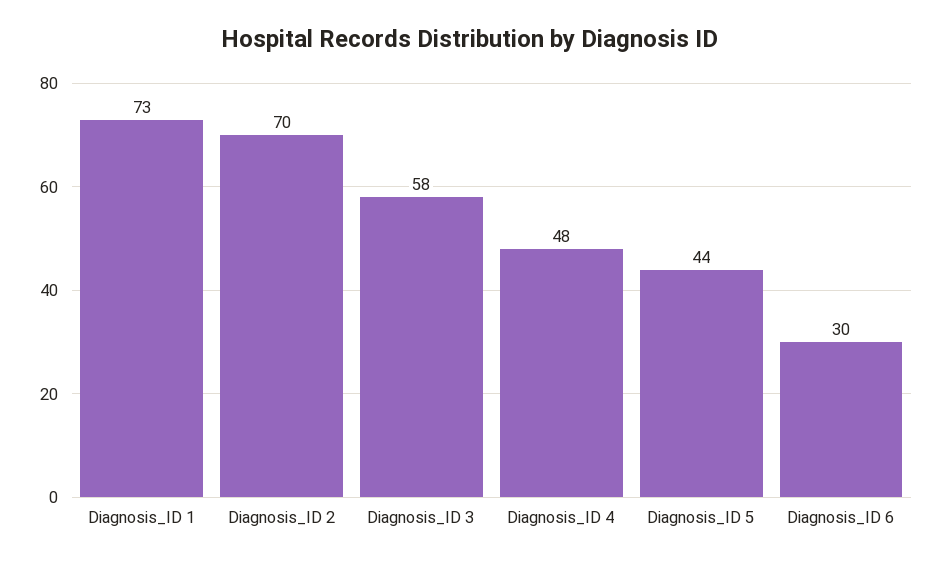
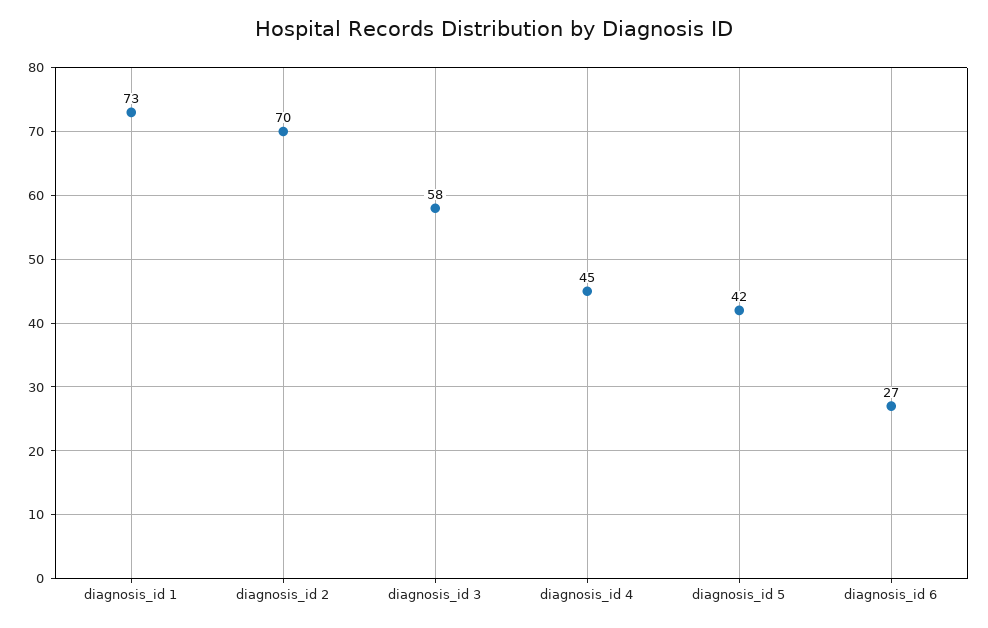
Diagnosis_ID 4: 48 -> 45
Diagnosis_ID 5: 44 -> 42
Diagnosis_ID 6: 30 -> 27

